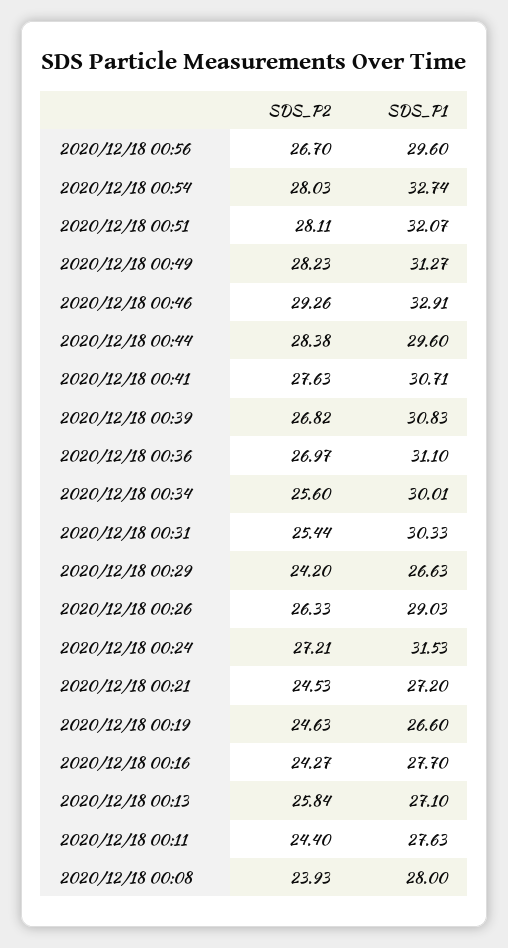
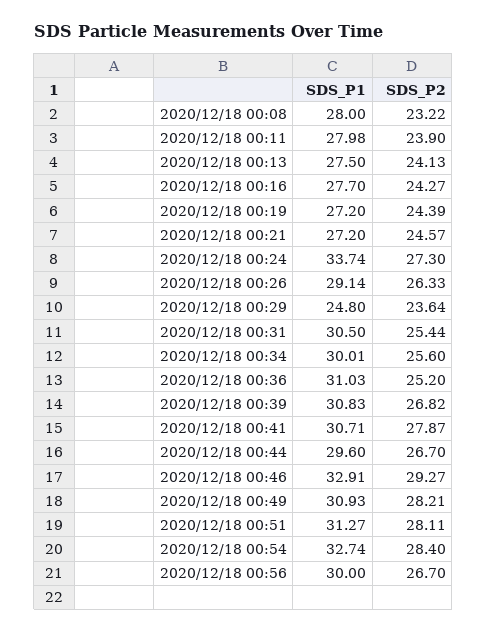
SDS_P1, 2020/12/18 00:56: 29.6 -> 30
SDS_P2, 2020/12/18 00:54: 28.03 -> 28.4
SDS_P1, 2020/12/18 00:51: 32.07 -> 31.27
SDS_P2, 2020/12/18 00:49: 28.23 -> 28.21
SDS_P1, 2020/12/18 00:49: 31.27 -> 30.93
SDS_P2, 2020/12/18 00:46: 29.26 -> 29.27
SDS_P2, 2020/12/18 00:44: 28.38 -> 26.7
SDS_P2, 2020/12/18 00:41: 27.63 -> 27.87
SDS_P2, 2020/12/18 00:36: 26.97 -> 25.2
SDS_P1, 2020/12/18 00:36: 31.1 -> 31.03
SDS_P1, 2020/12/18 00:31: 30.33 -> 30.5
SDS_P2, 2020/12/18 00:29: 24.2 -> 23.64
SDS_P1, 2020/12/18 00:29: 26.63 -> 24.8
SDS_P1, 2020/12/18 00:26: 29.03 -> 29.14
SDS_P2, 2020/12/18 00:24: 27.21 -> 27.3
SDS_P1, 2020/12/18 00:24: 31.53 -> 33.74
SDS_P2, 2020/12/18 00:21: 24.53 -> 24.57
SDS_P2, 2020/12/18 00:19: 24.63 -> 24.39
SDS_P1, 2020/12/18 00:19: 26.6 -> 27.2
SDS_P2, 2020/12/18 00:13: 25.84 -> 24.13
SDS_P1, 2020/12/18 00:13: 27.1 -> 27.5
SDS_P2, 2020/12/18 00:11: 24.4 -> 23.9
SDS_P1, 2020/12/18 00:11: 27.63 -> 27.98
SDS_P2, 2020/12/18 00:08: 23.93 -> 23.22

